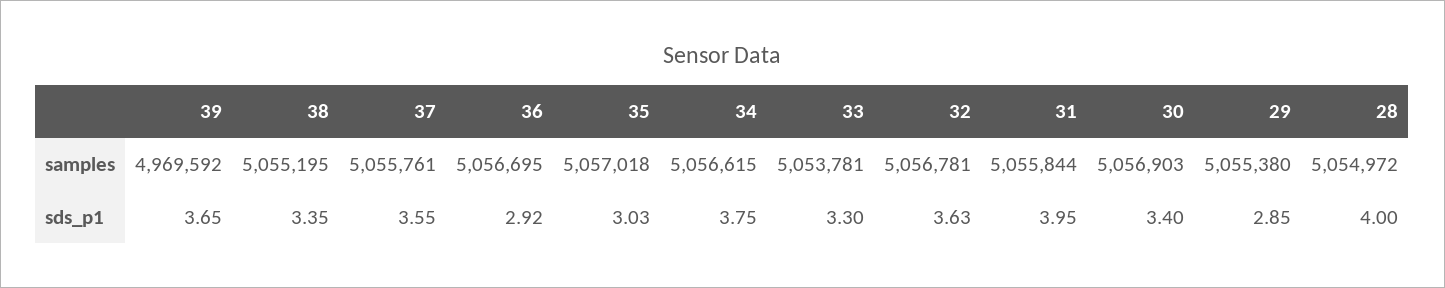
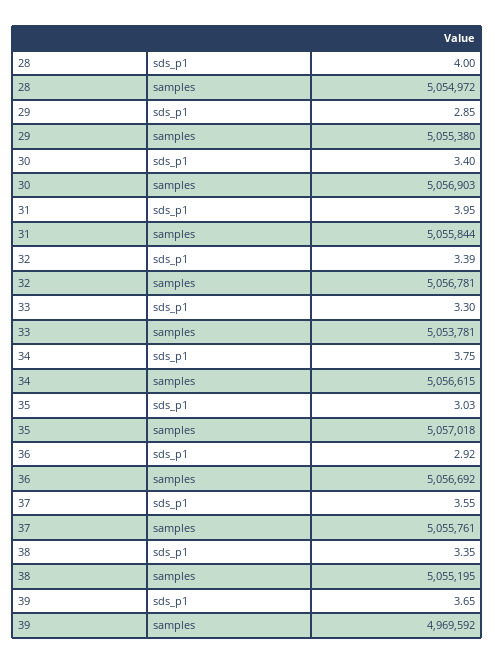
36, samples: 5056695 -> 5056692
32, sds_p1: 3.63 -> 3.39

